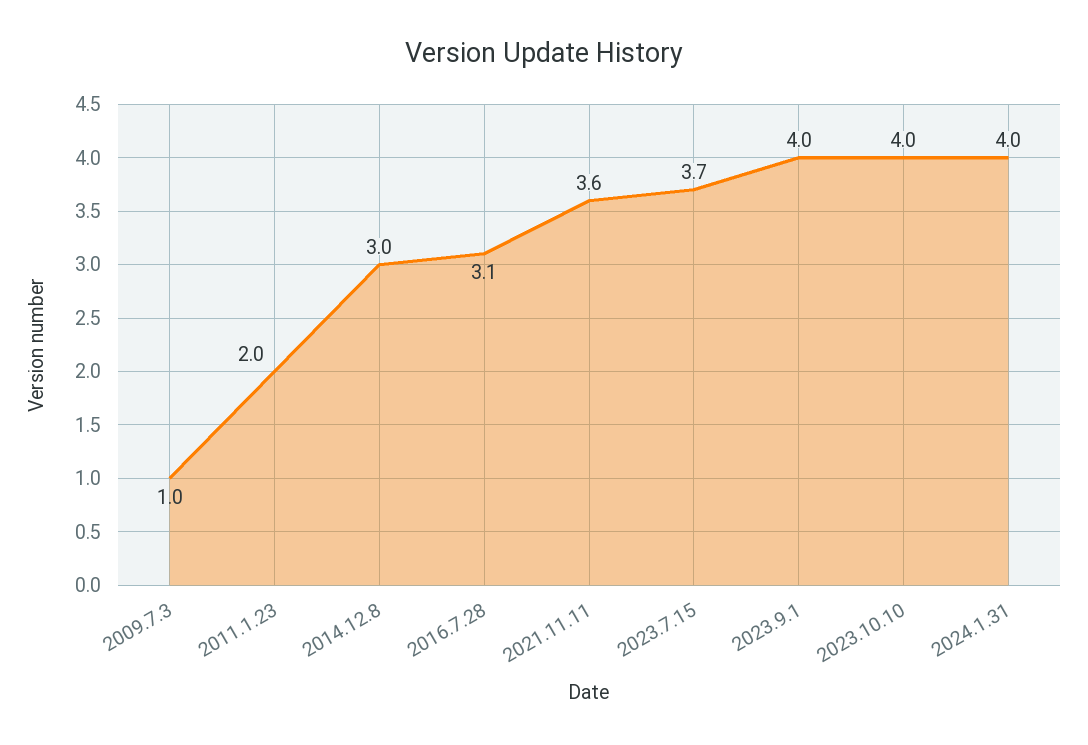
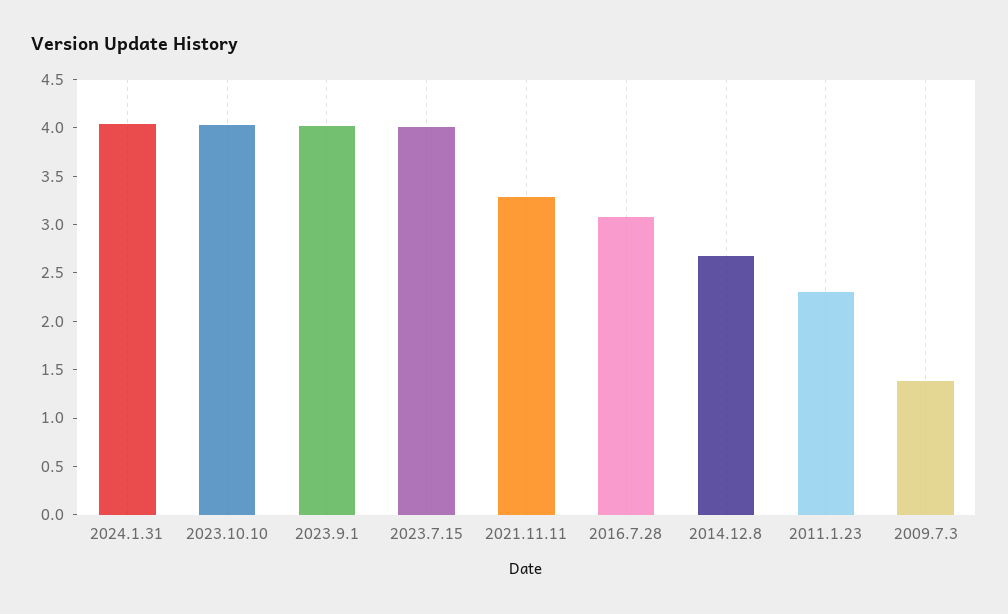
2009.7.3: 1 -> 1.4
2011.1.23: 2 -> 2.3
2014.12.8: 3 -> 2.7
2021.11.11: 3.6 -> 3.3
2023.7.15: 3.7 -> 4

